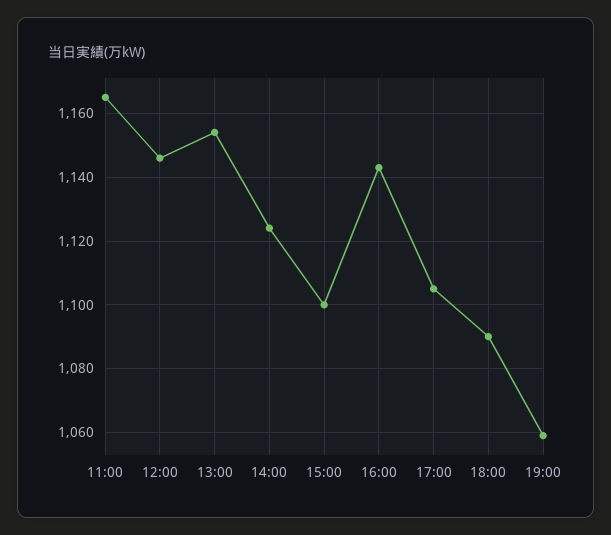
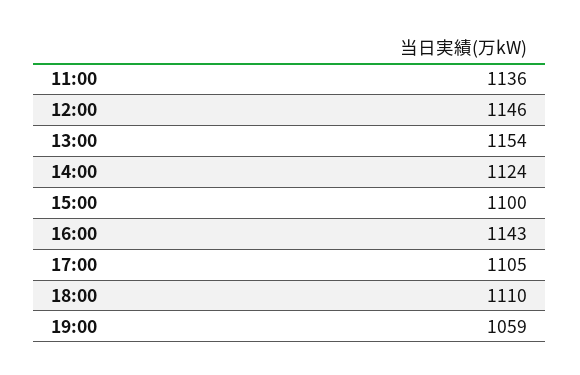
11:00: 1165 -> 1136
18:00: 1090 -> 1110

